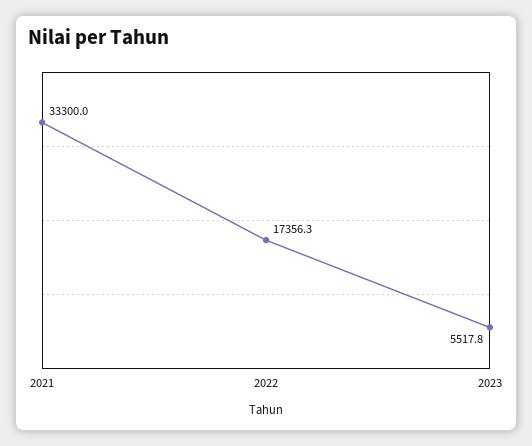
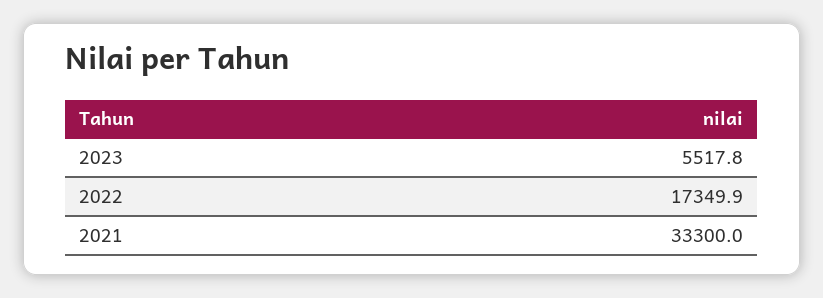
2022: 17356.3 -> 17349.9

